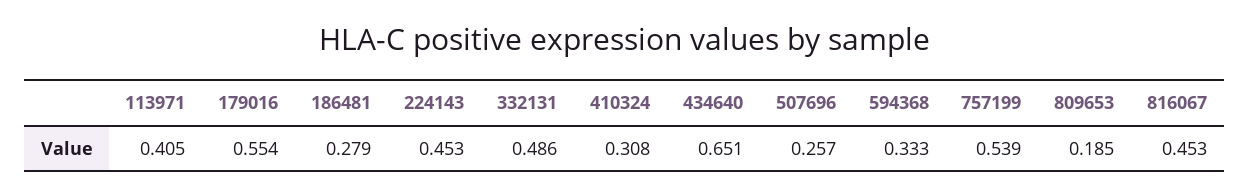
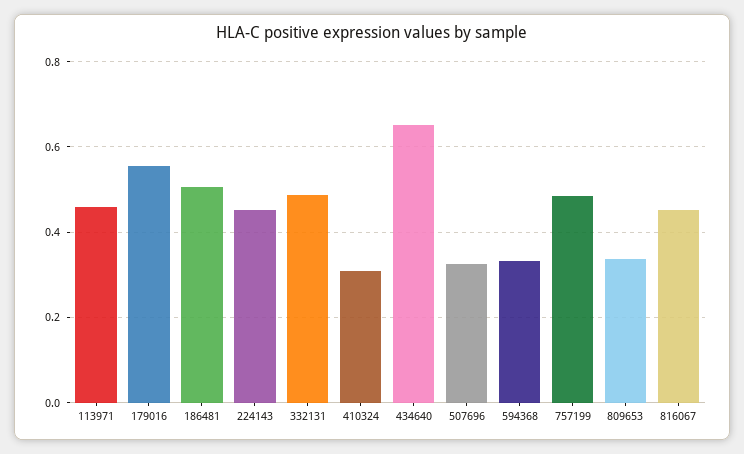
113971: 0.405 -> 0.46
186481: 0.279 -> 0.5
507696: 0.257 -> 0.32
757199: 0.539 -> 0.48
809653: 0.185 -> 0.34

